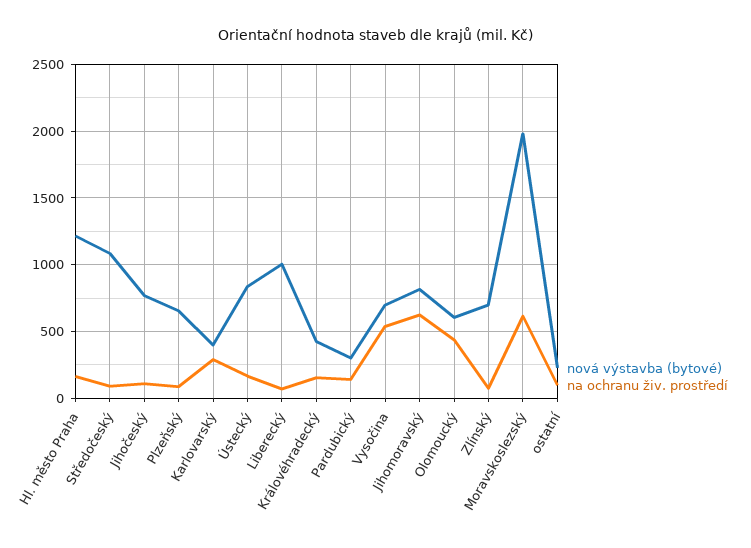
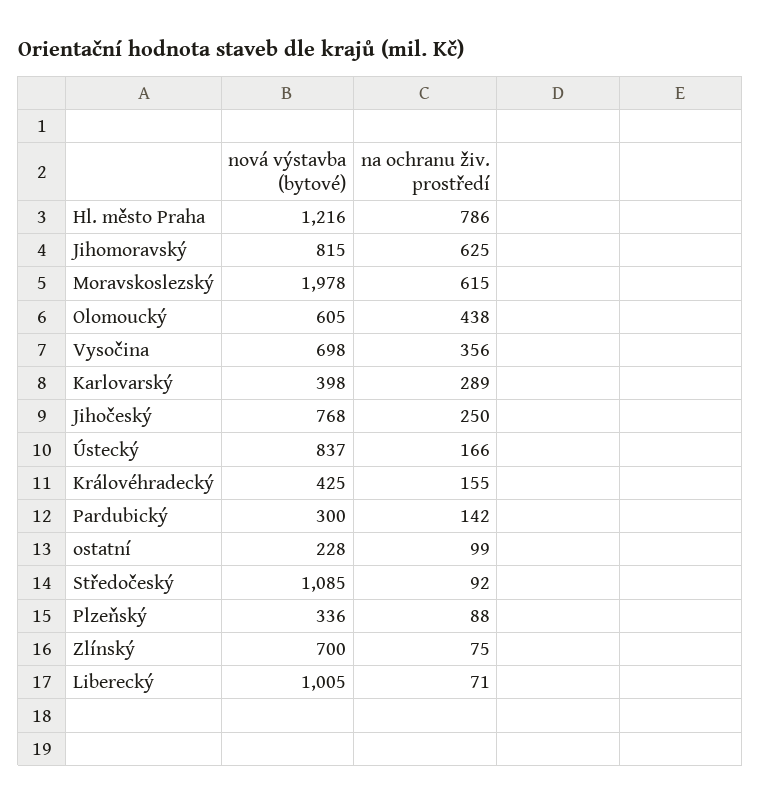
na ochranu živ. prostředí, Hl. město Praha: 150 -> 786
na ochranu živ. prostředí, Jihočeský: 100 -> 250
nová výstavba (bytové), Plzeňský: 650 -> 336
na ochranu živ. prostředí, Vysočina: 550 -> 356

